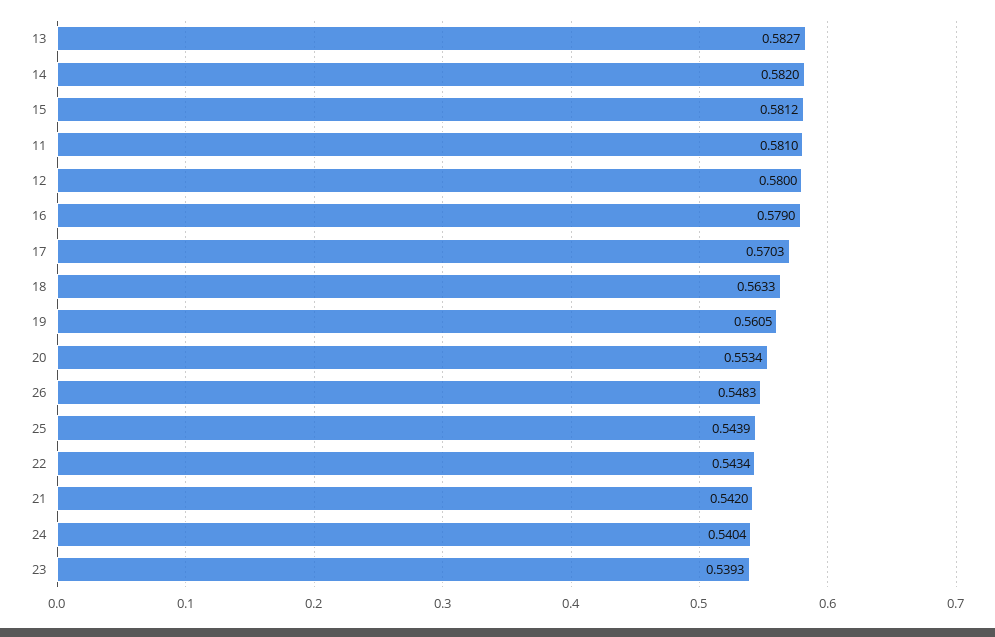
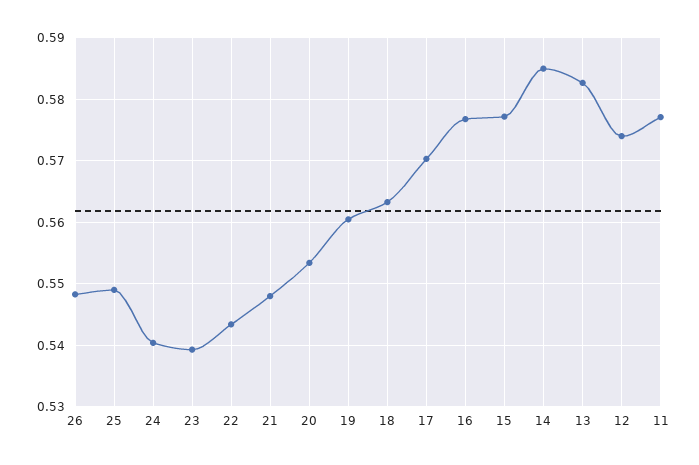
14: 0.582 -> 0.585
15: 0.5812 -> 0.577
11: 0.581 -> 0.577
12: 0.58 -> 0.574
16: 0.579 -> 0.577
25: 0.5439 -> 0.549
21: 0.542 -> 0.548

